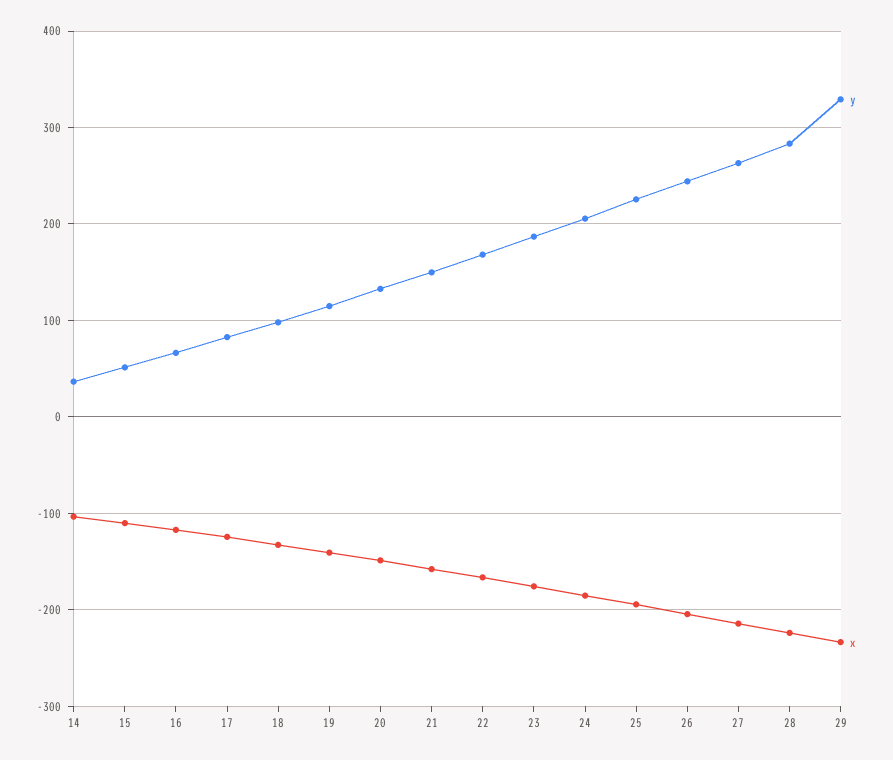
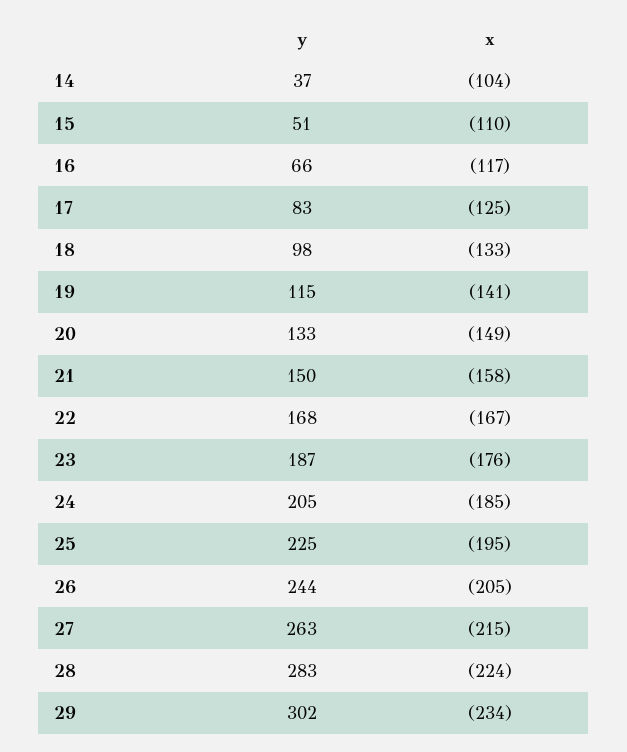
y, 29: 330 -> 302

